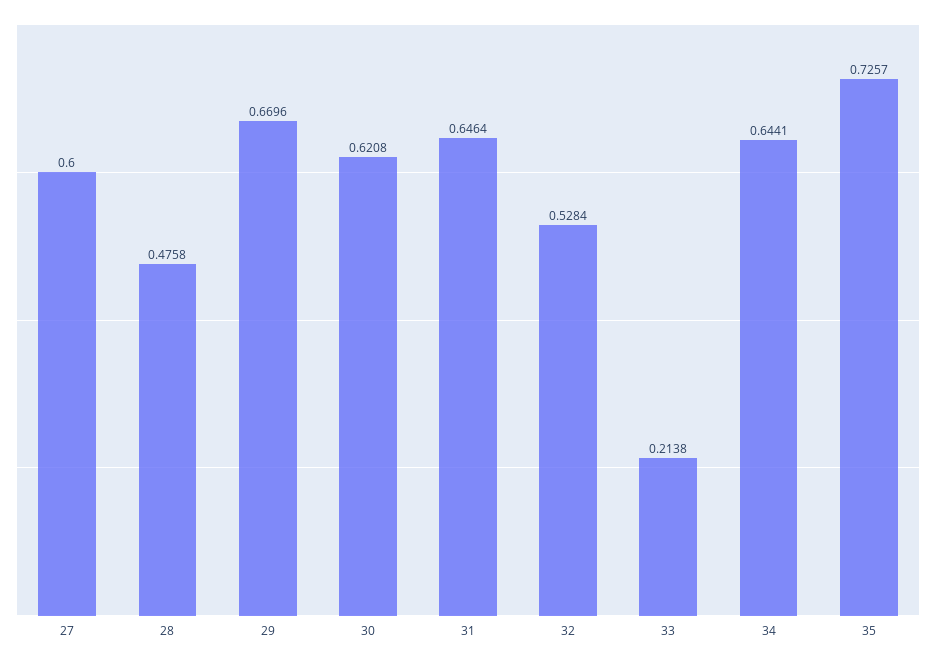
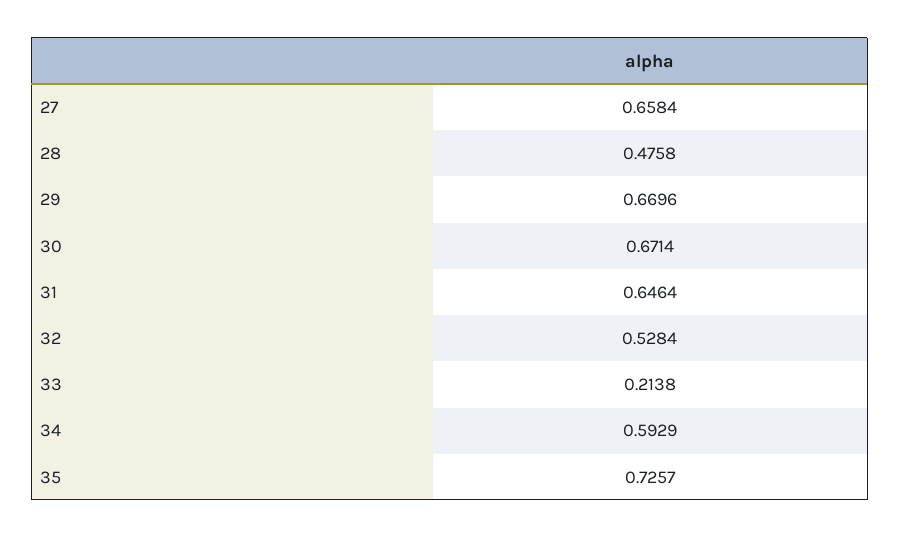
27: 0.6 -> 0.6584
30: 0.6208 -> 0.6714
34: 0.6441 -> 0.5929

